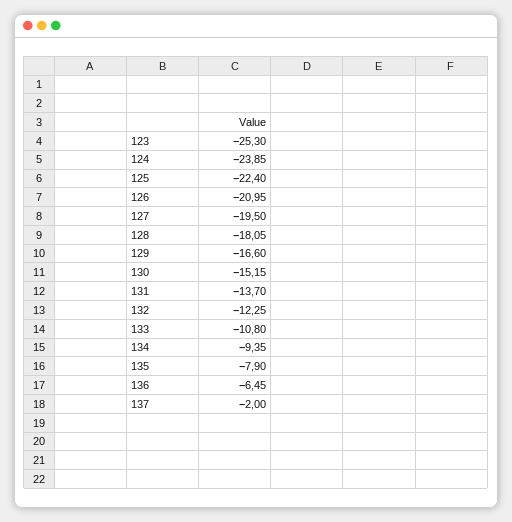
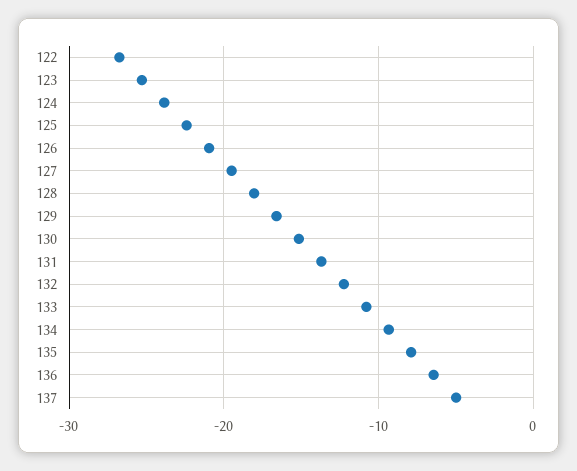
137: -2 -> -5
122: none -> -27

